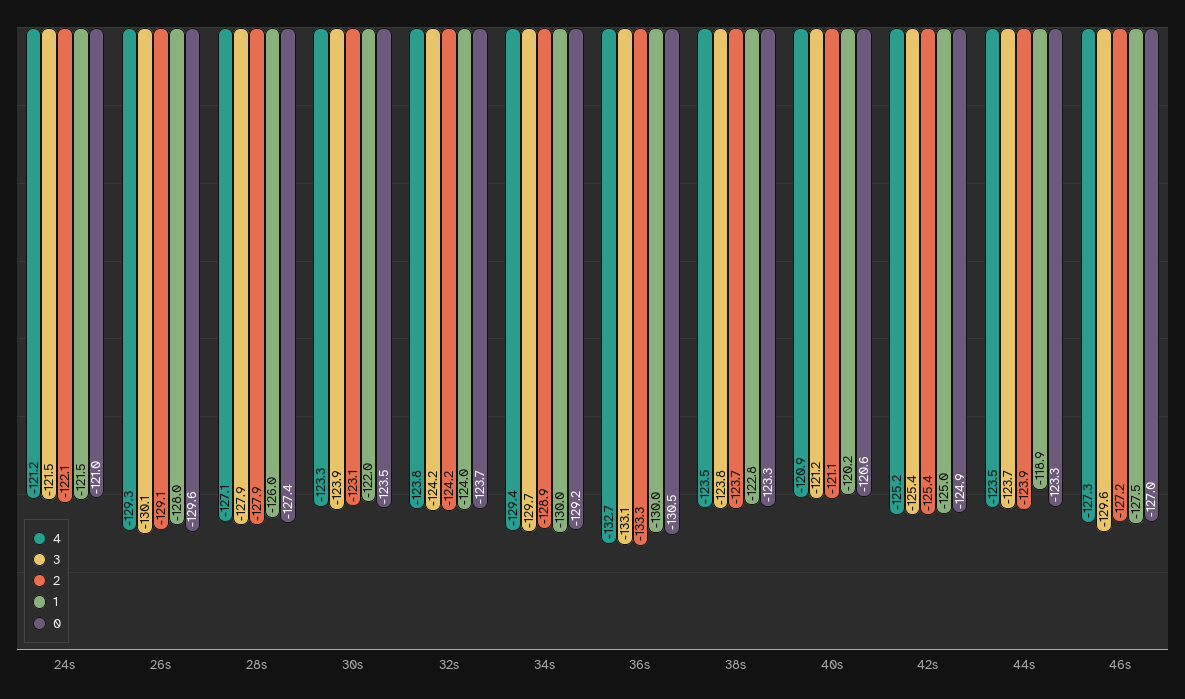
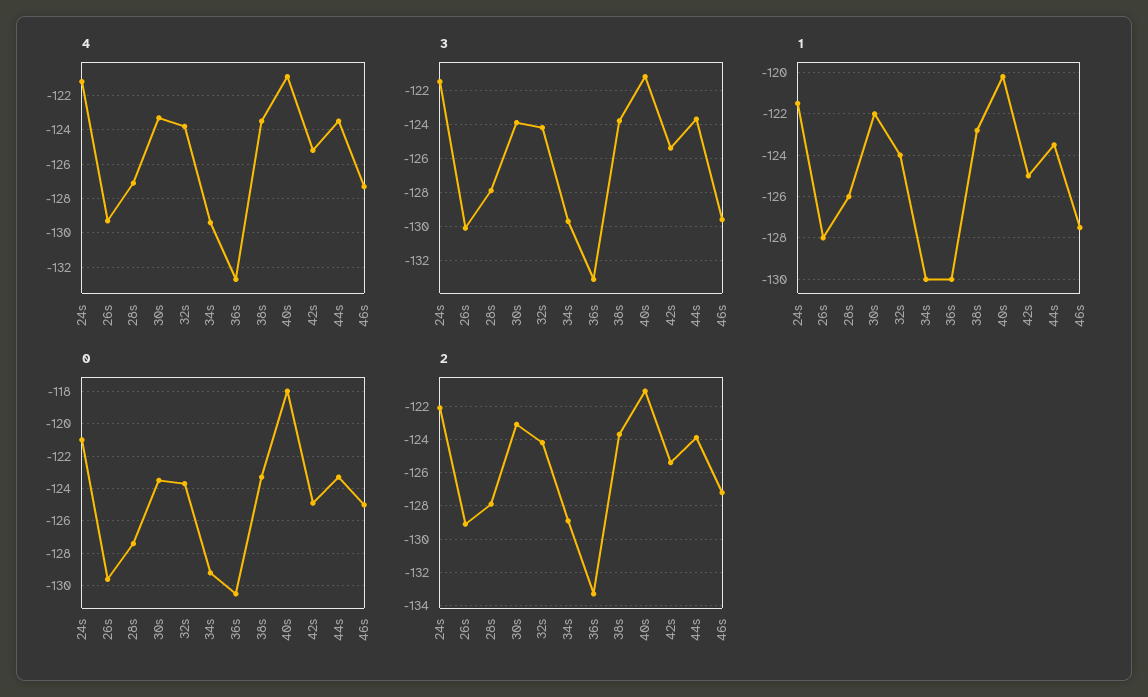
0, 40s: -120.6 -> -118
1, 44s: -118.9 -> -123.5
0, 46s: -127 -> -125

